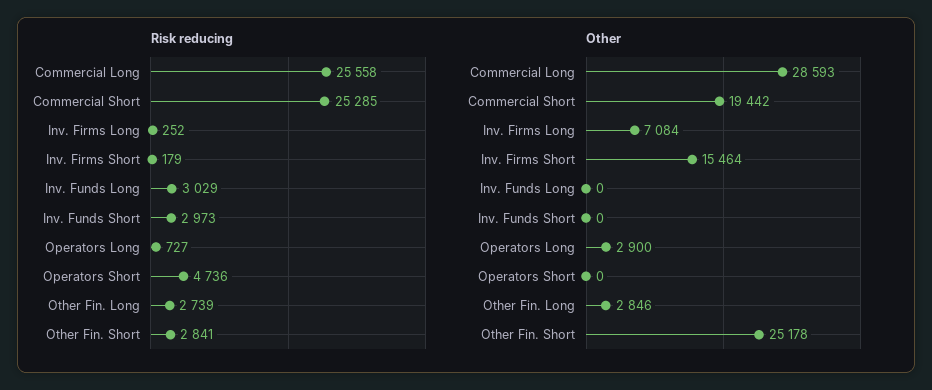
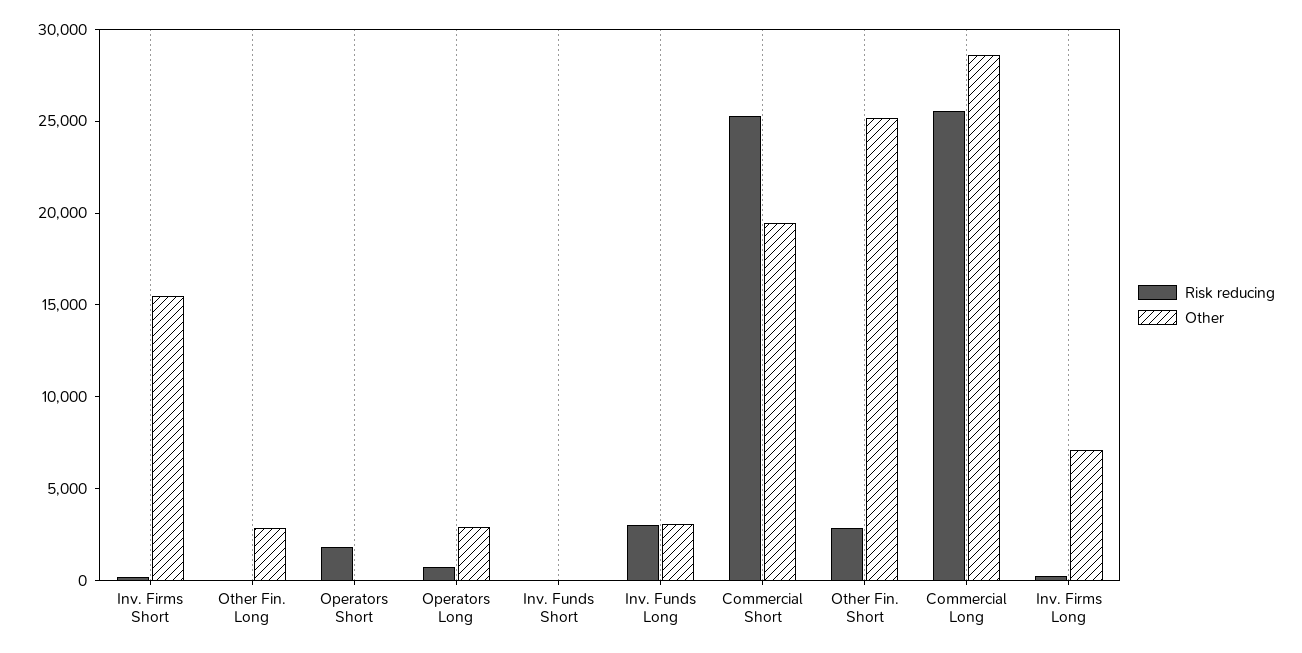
Risk reducing, Inv. Funds Short: 2973 -> 0
Risk reducing, Operators Short: 4736 -> 2000
Risk reducing, Other Fin. Long: 2739 -> 0
Other, Inv. Funds Long: 0 -> 3000

